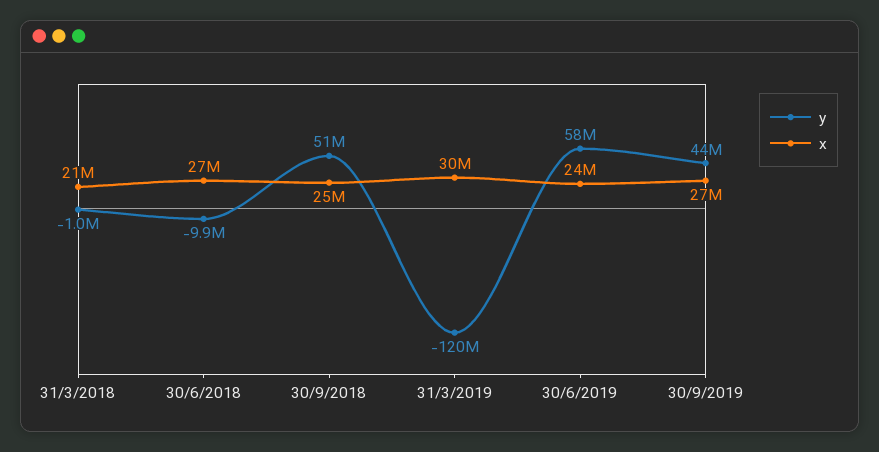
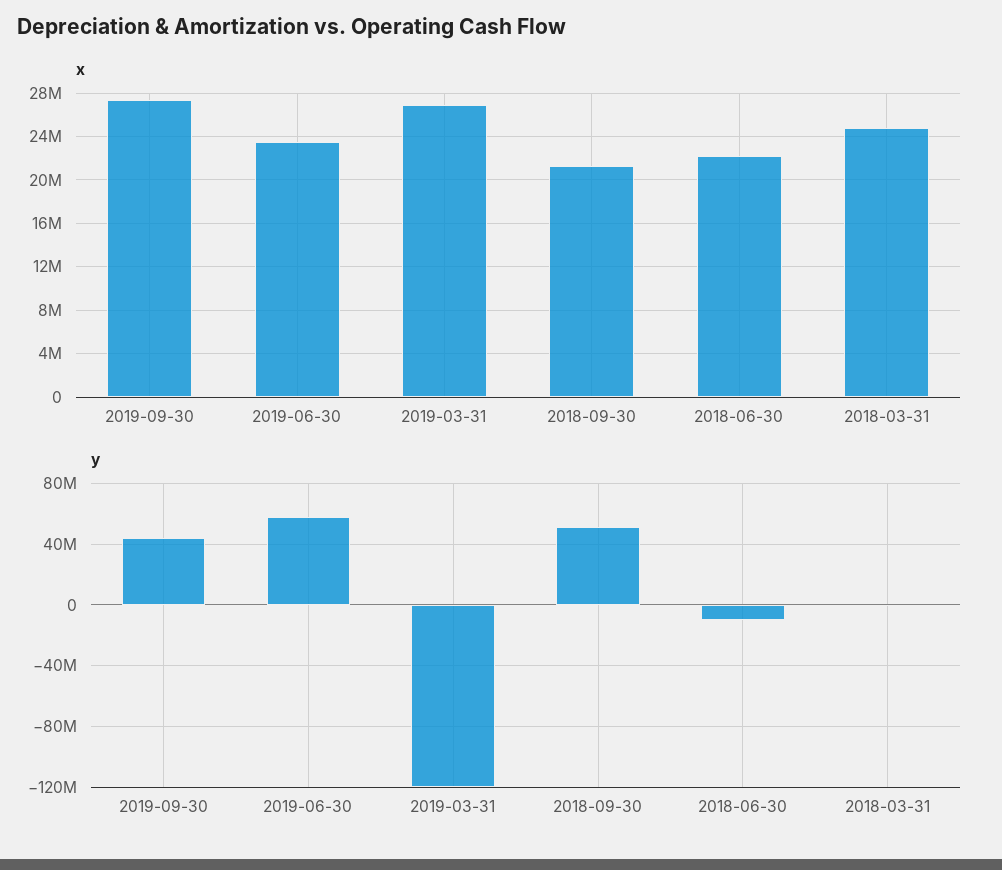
x, 31/3/2018: 21000000 -> 25000000
x, 30/6/2018: 27000000 -> 22000000
x, 30/9/2018: 25000000 -> 21000000
x, 31/3/2019: 30000000 -> 27000000

